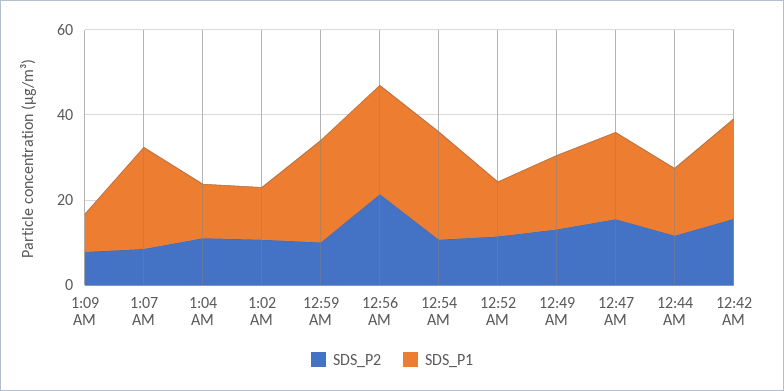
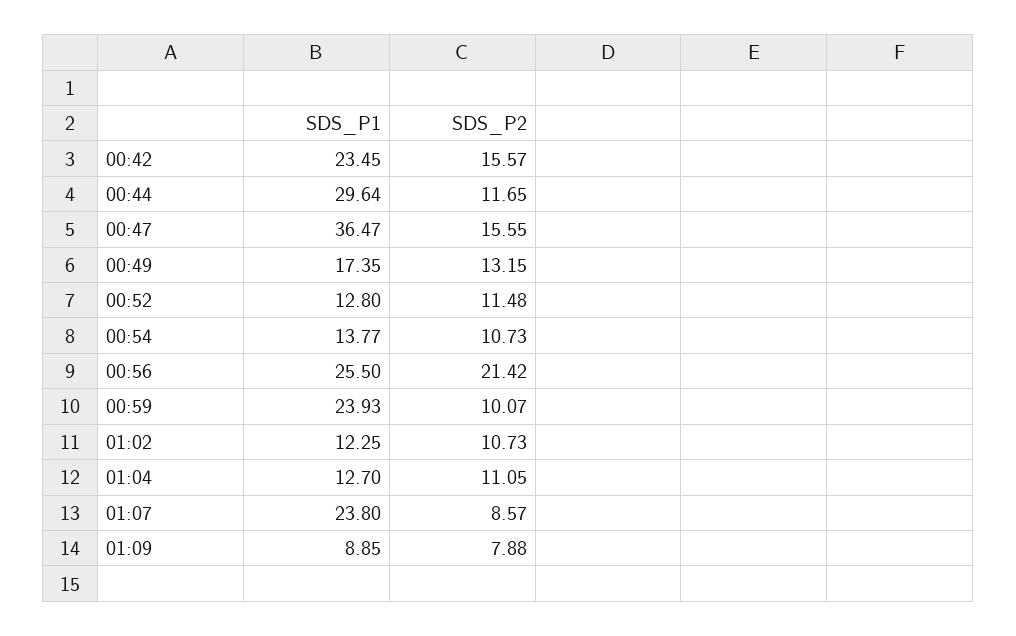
SDS_P1, 12:54 AM: 25 -> 13.77
SDS_P1, 12:47 AM: 20 -> 36.47
SDS_P1, 12:44 AM: 15 -> 29.64

